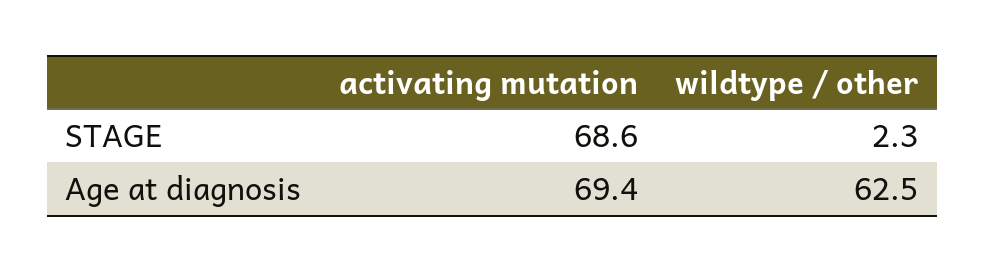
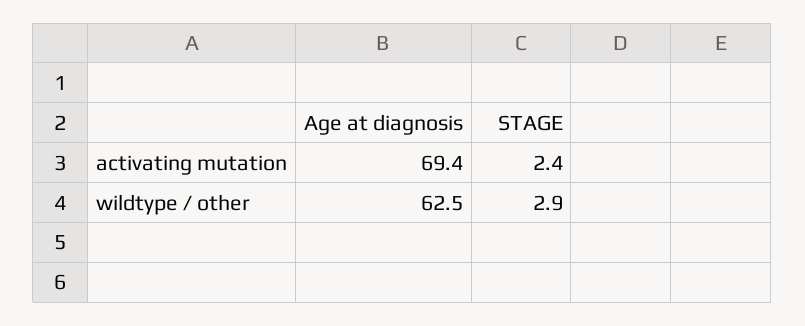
activating mutation, STAGE: 68.6 -> 2.4
wildtype / other, STAGE: 2.3 -> 2.9

